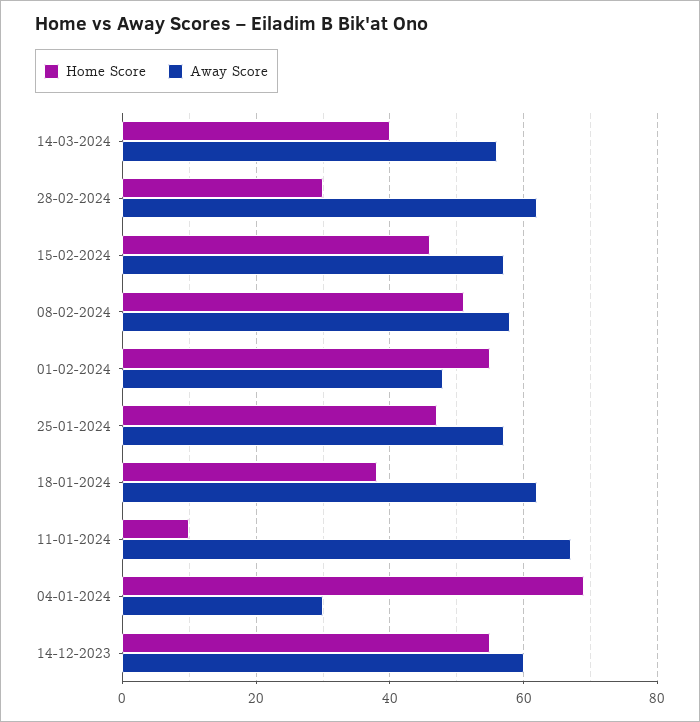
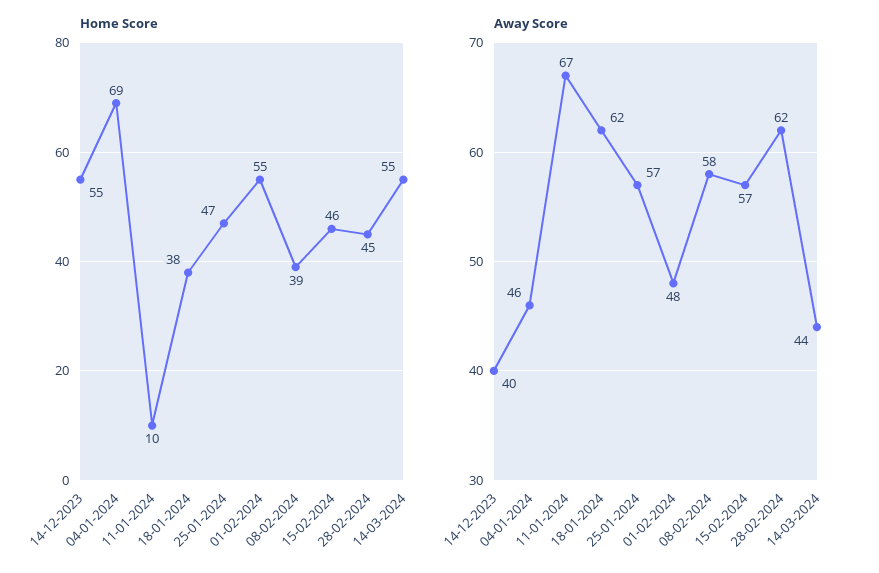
Home Score, 14-03-2024: 40 -> 55
Away Score, 14-03-2024: 55 -> 44
Home Score, 28-02-2024: 30 -> 45
Home Score, 08-02-2024: 50 -> 39
Away Score, 04-01-2024: 30 -> 46
Away Score, 14-12-2023: 60 -> 40

